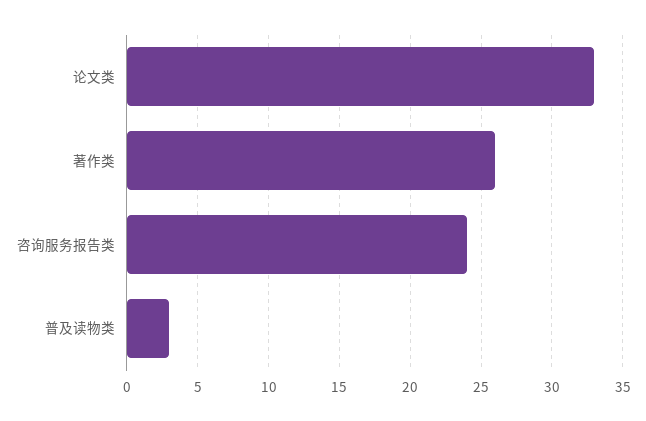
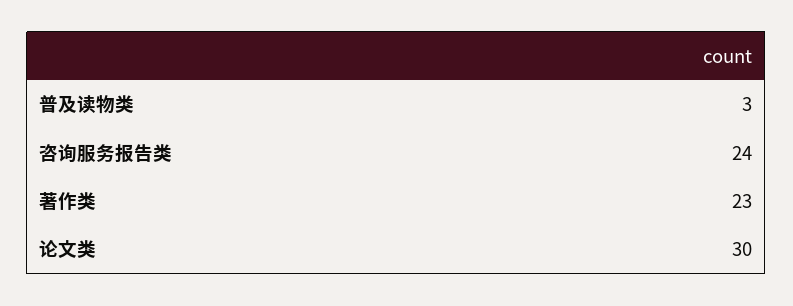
论文类: 33 -> 30
著作类: 26 -> 23

